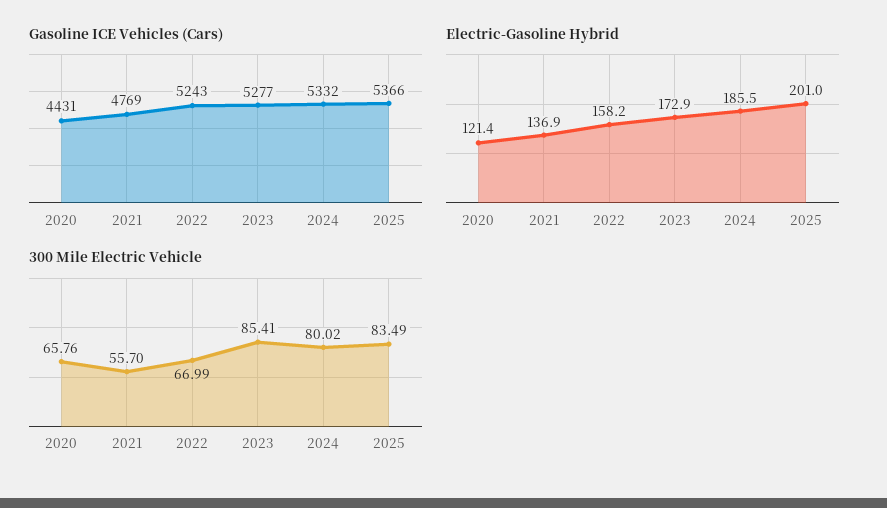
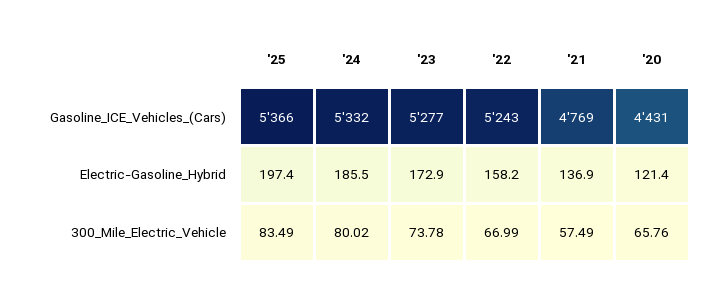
Electric-Gasoline Hybrid, 2025: 201 -> 197.4
300 Mile Electric Vehicle, 2021: 55.7 -> 57.49
300 Mile Electric Vehicle, 2023: 85.41 -> 73.78

